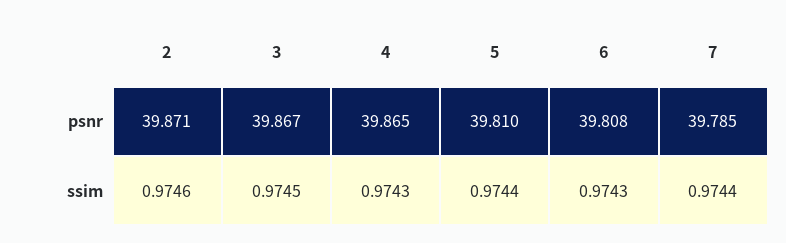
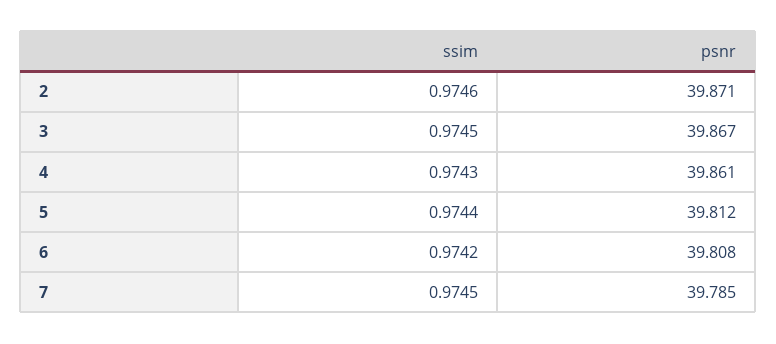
4, psnr: 39.865 -> 39.861
5, psnr: 39.81 -> 39.812
6, ssim: 0.9743 -> 0.9742
7, ssim: 0.9744 -> 0.9745

